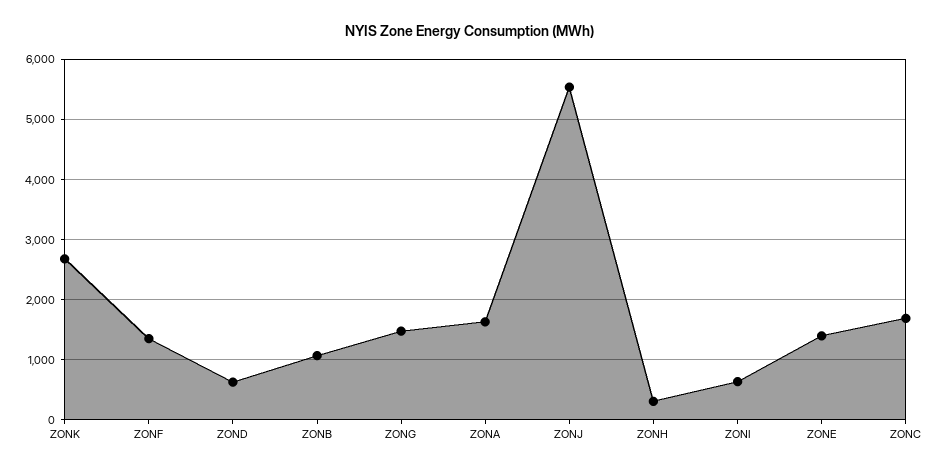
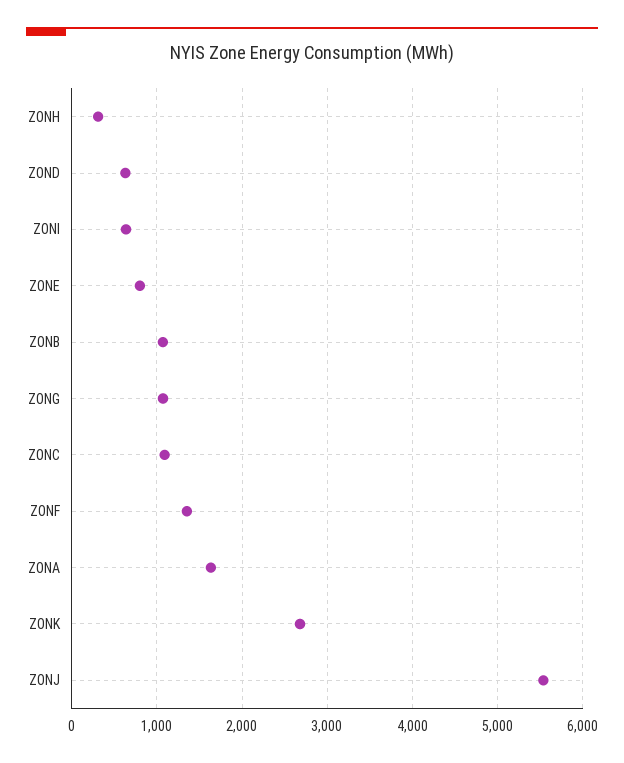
ZONG: 1500 -> 1100
ZONE: 1400 -> 800
ZONC: 1700 -> 1100

